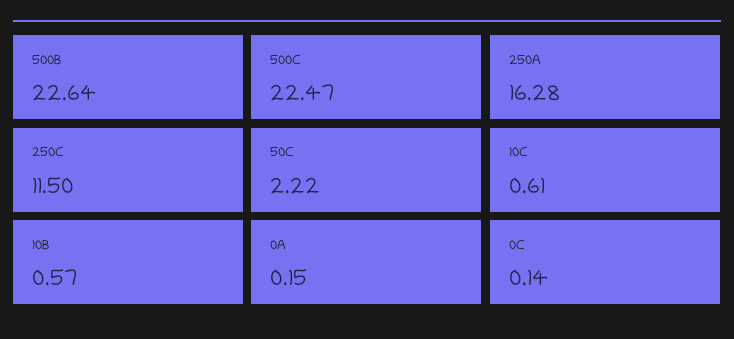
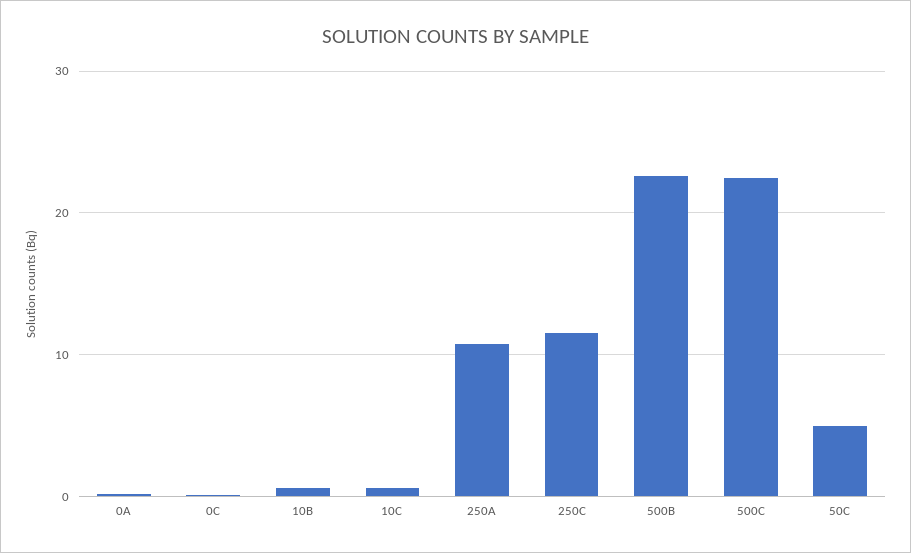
250A: 16.28 -> 11
50C: 2.22 -> 5

